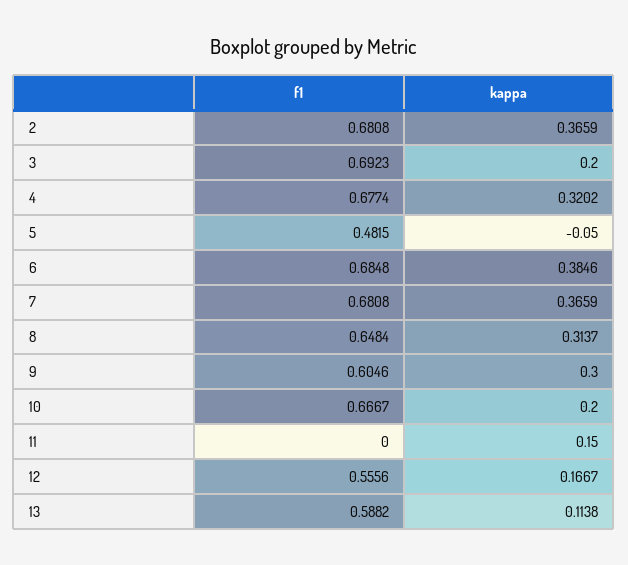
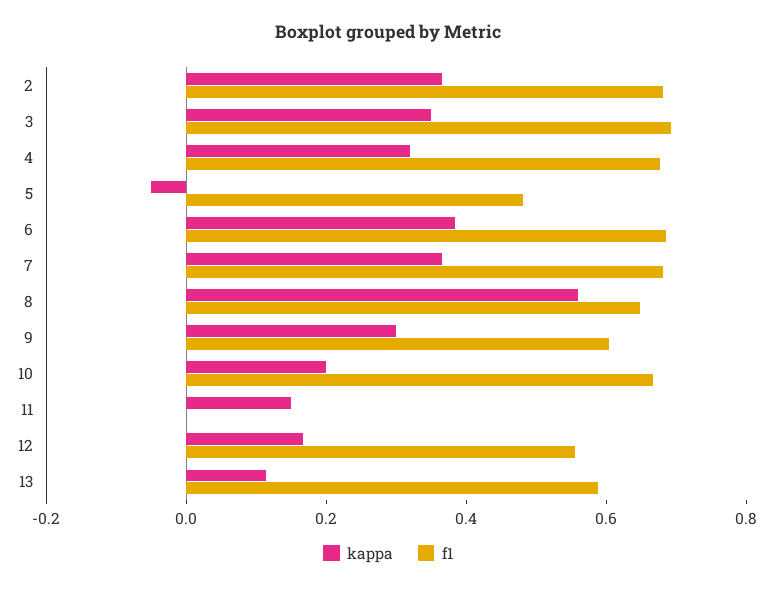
kappa, 3: 0.2 -> 0.35
kappa, 8: 0.3137 -> 0.55

